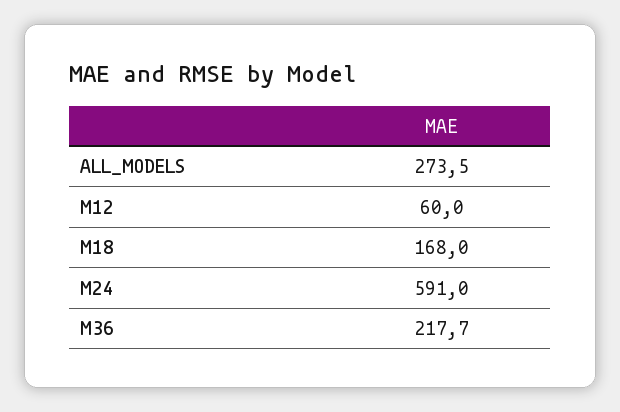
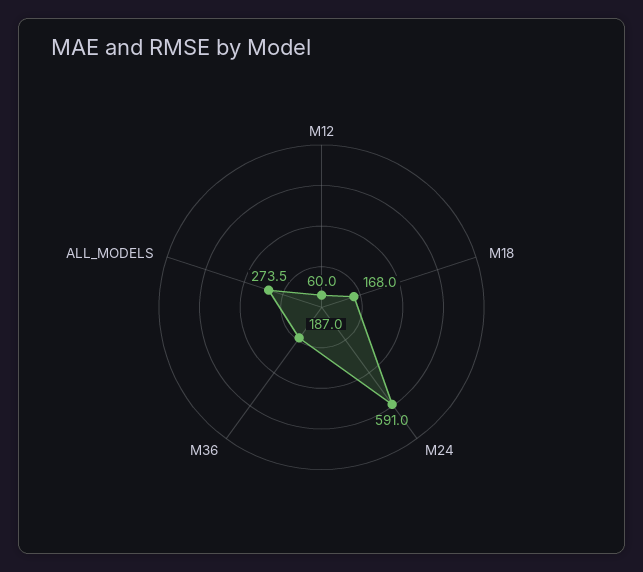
M36: 217.7 -> 187

